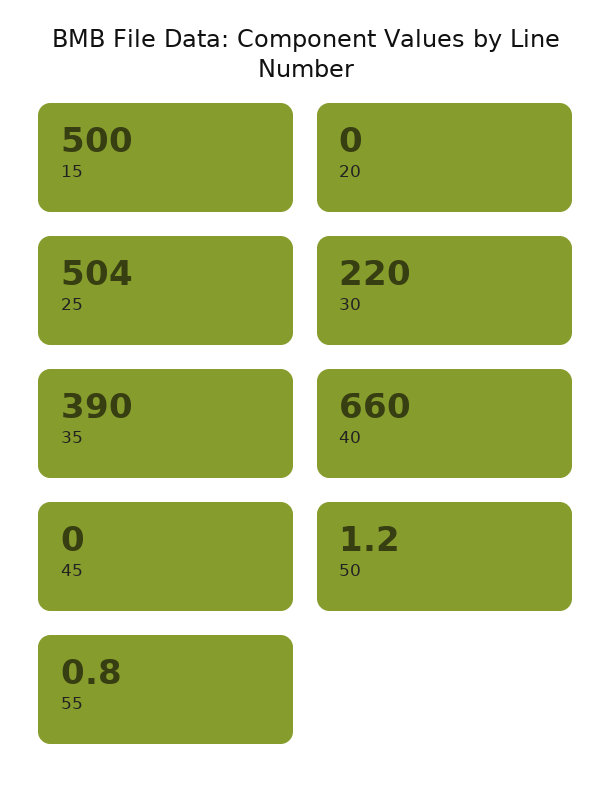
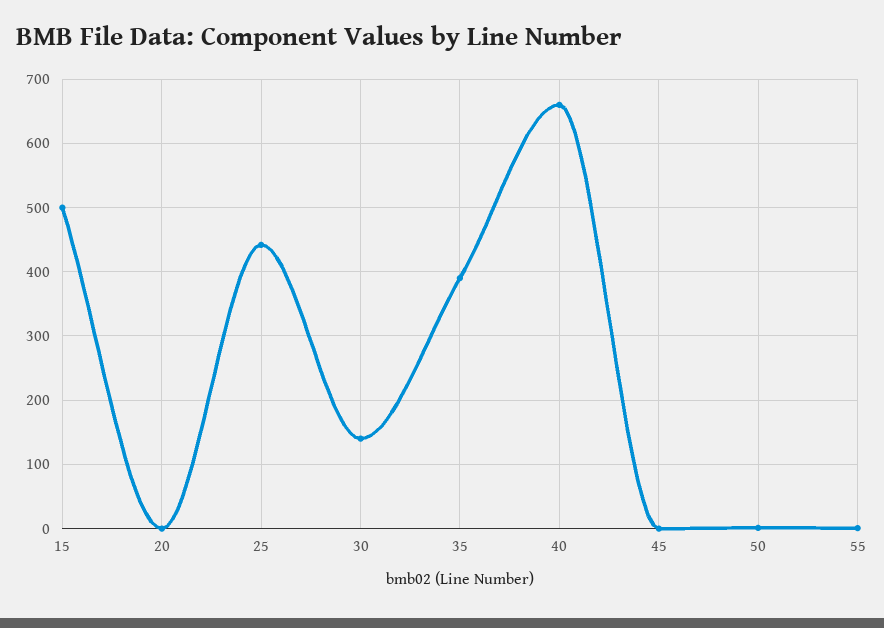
25: 504 -> 440
30: 220 -> 140

